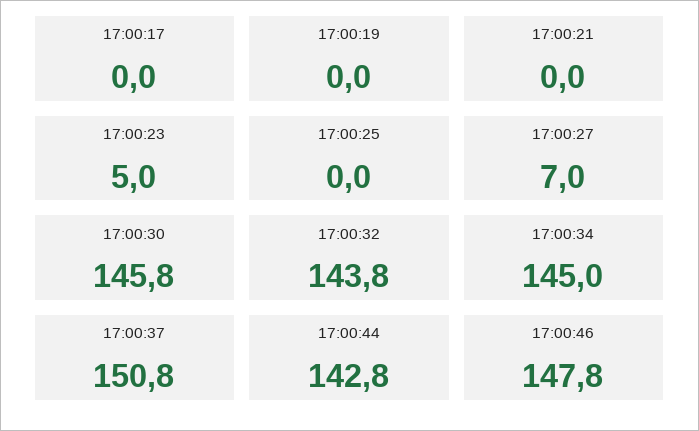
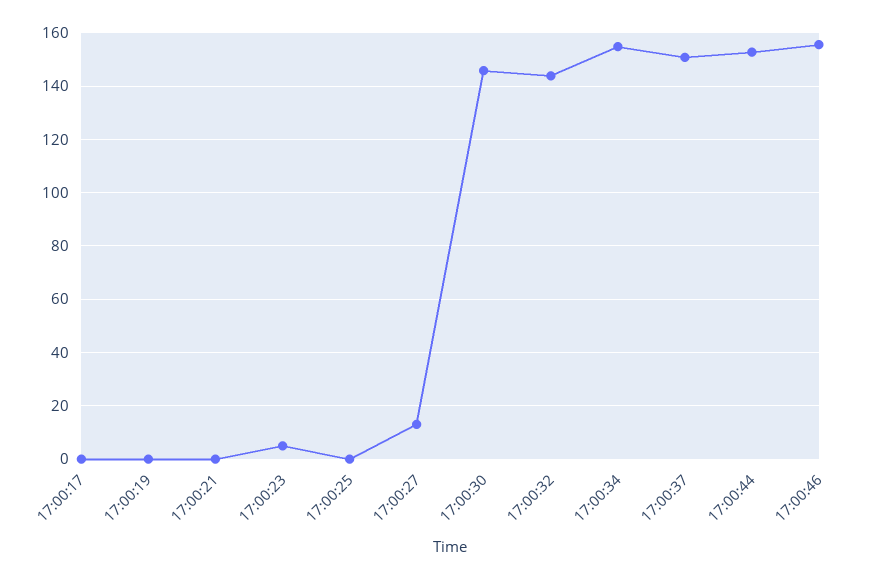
17:00:27: 7 -> 12.5
17:00:34: 145 -> 155
17:00:44: 142.8 -> 152.5
17:00:46: 147.8 -> 155

